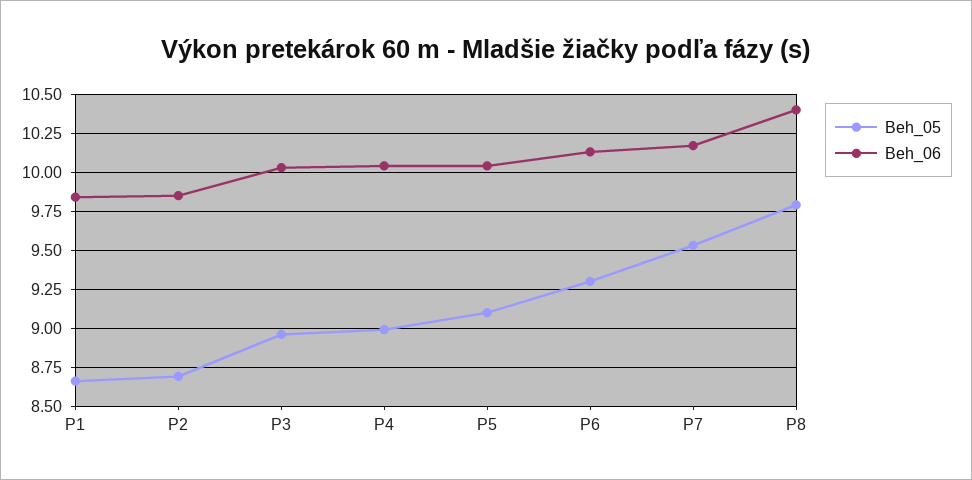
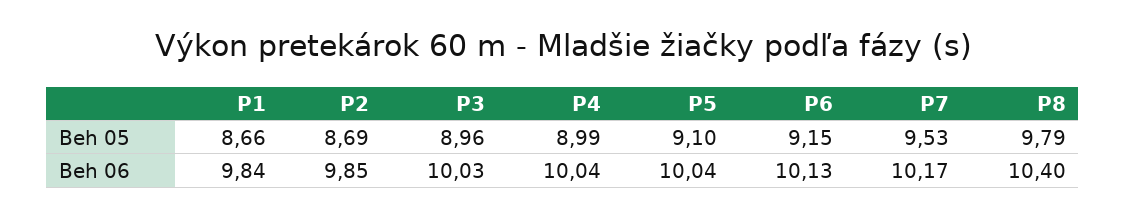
Beh_05, P6: 9.3 -> 9.15

